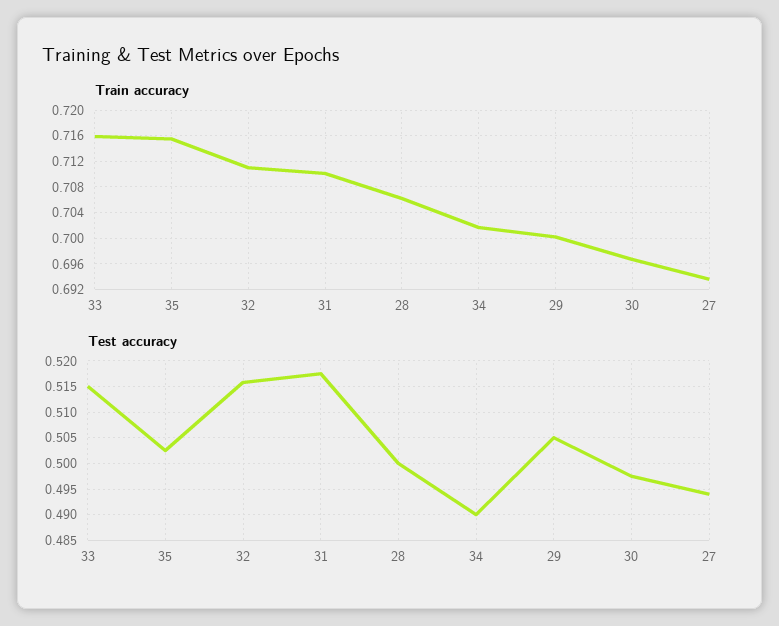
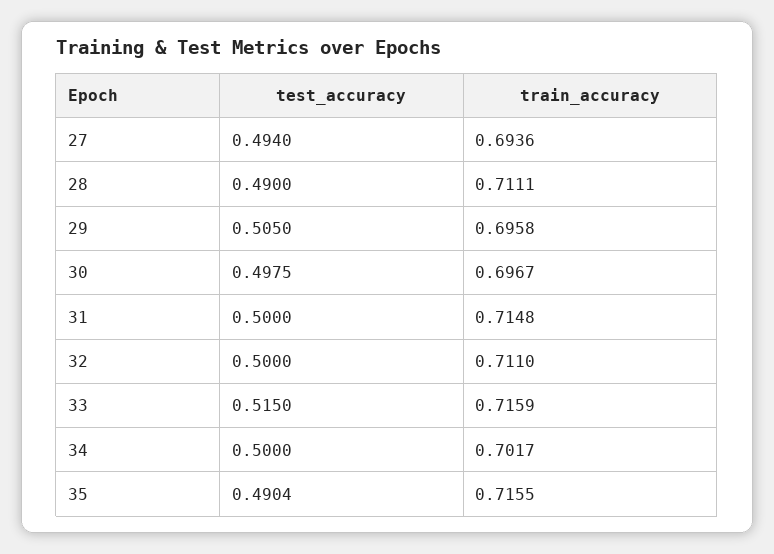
Train accuracy, 31: 0.71 -> 0.7148
Train accuracy, 28: 0.706 -> 0.7111
Train accuracy, 29: 0.7 -> 0.6958
Test accuracy, 35: 0.5025 -> 0.4904
Test accuracy, 32: 0.515 -> 0.5
Test accuracy, 31: 0.5175 -> 0.5
Test accuracy, 28: 0.5 -> 0.49
Test accuracy, 34: 0.49 -> 0.5

